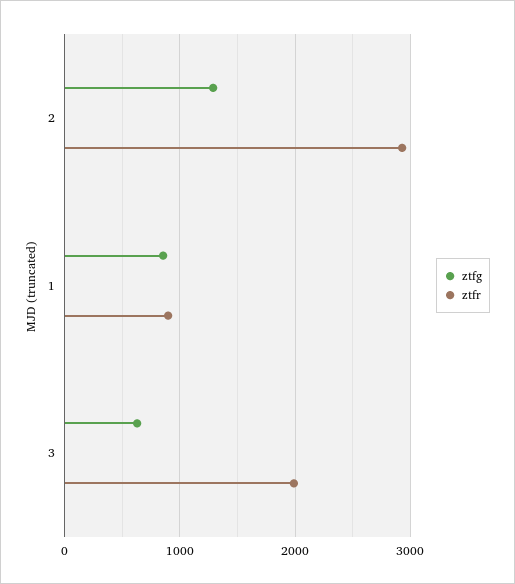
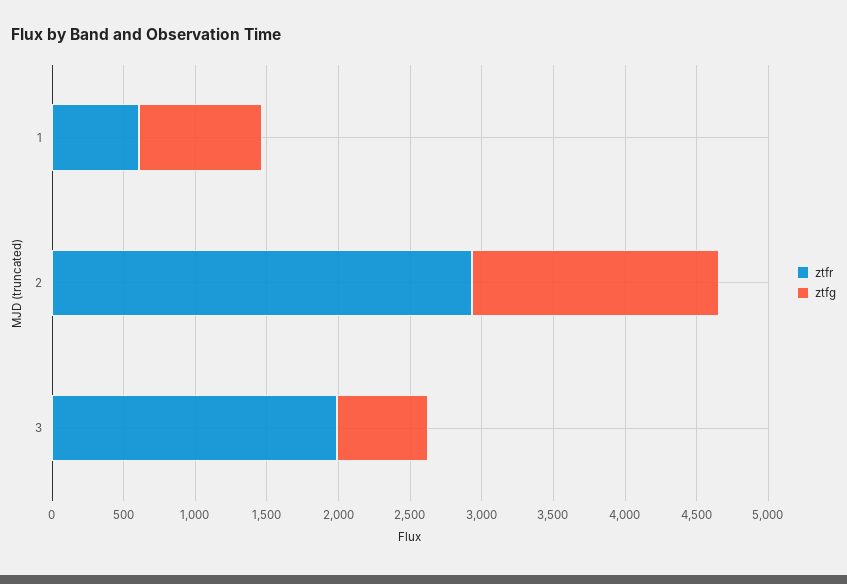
ztfg, 2: 1300 -> 1700
ztfr, 1: 900 -> 600

